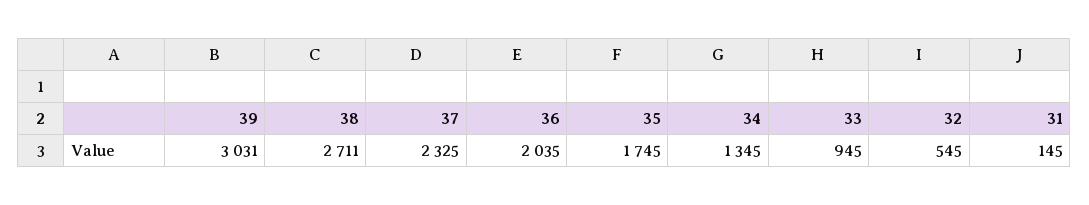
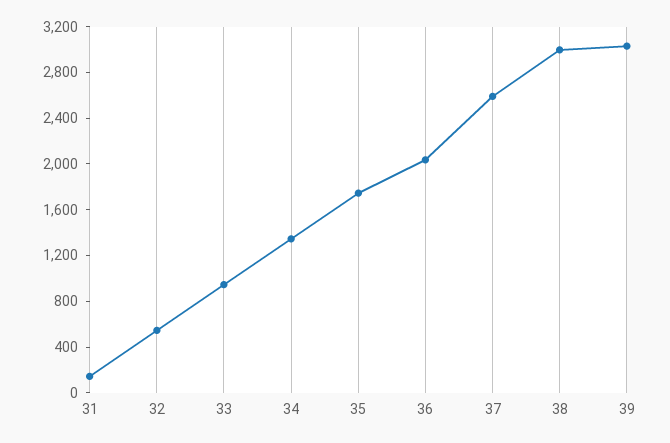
38: 2711 -> 3000
37: 2325 -> 2600

